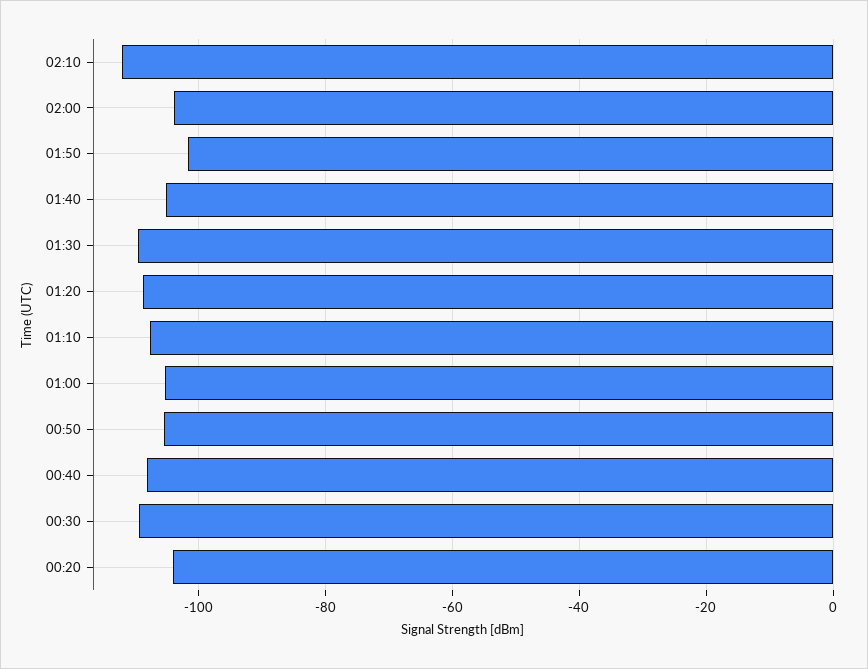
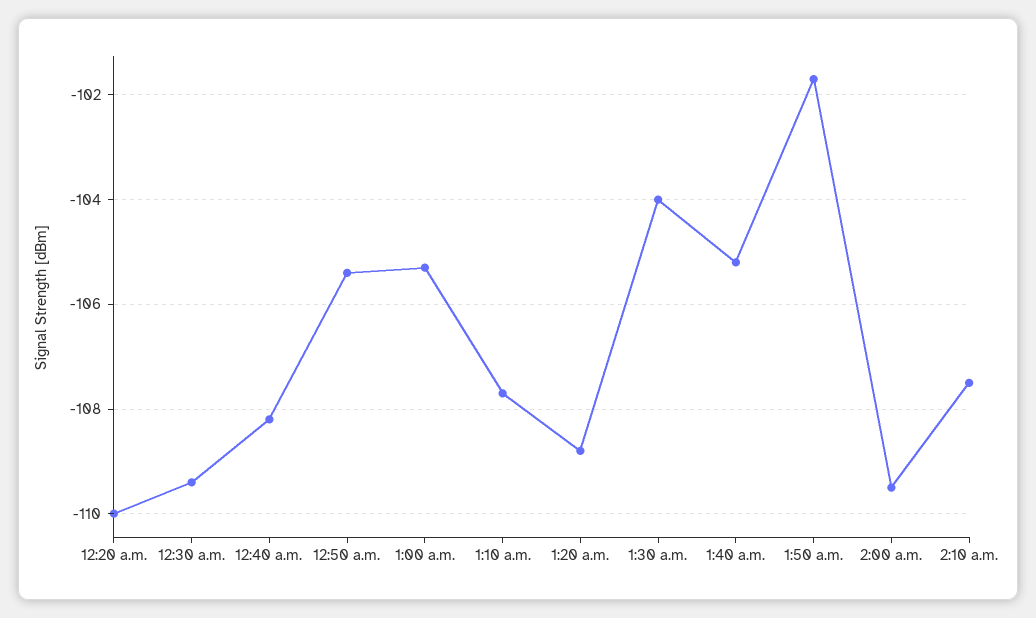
02:10: -112 -> -107.5
02:00: -104 -> -109.5
01:30: -110 -> -104
00:20: -104 -> -110

